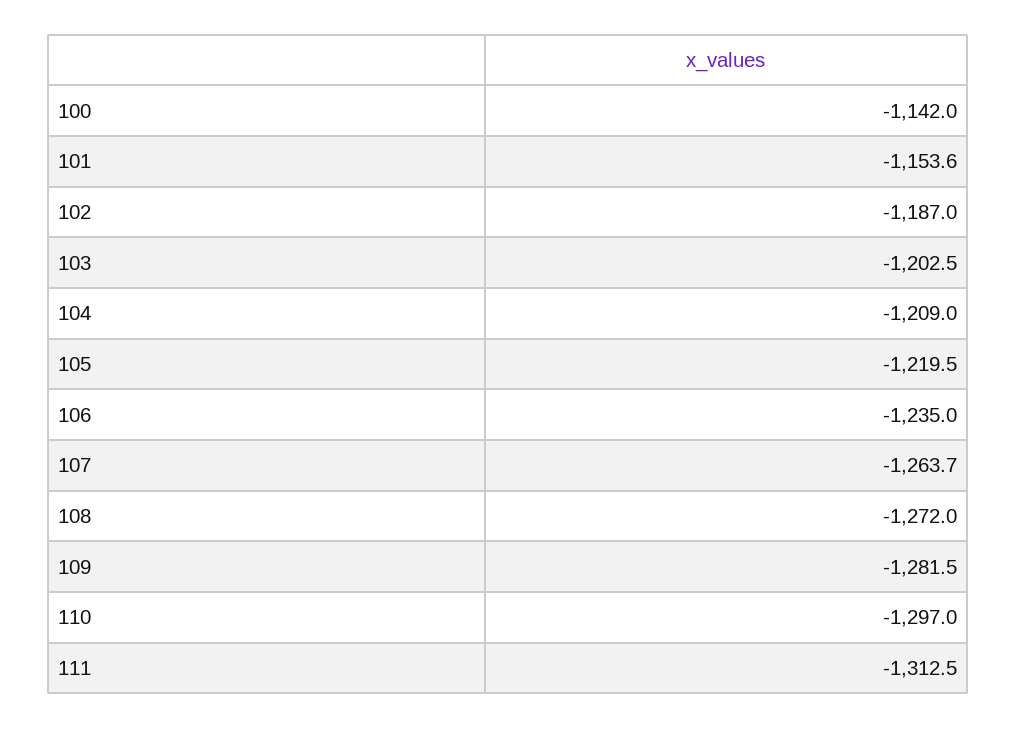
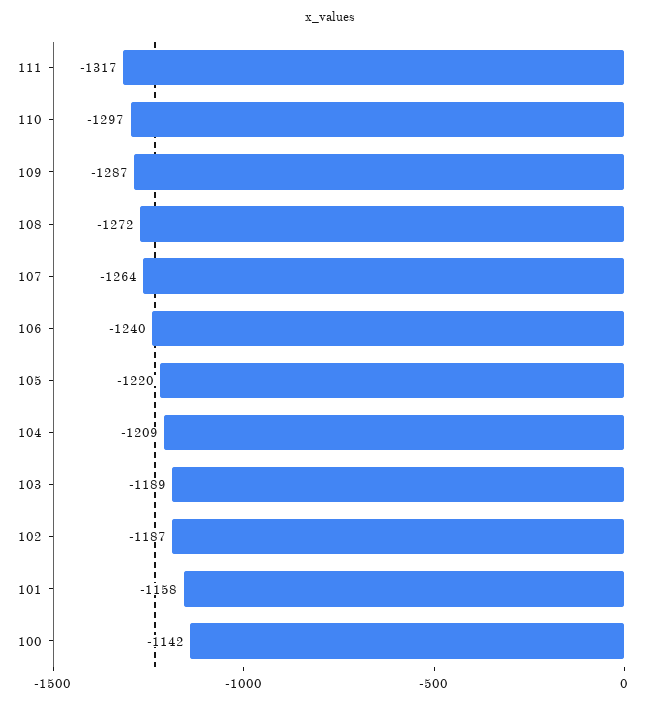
101: -1153.6 -> -1158
103: -1202.5 -> -1189
106: -1235 -> -1240
109: -1281.5 -> -1287
111: -1312.5 -> -1317

